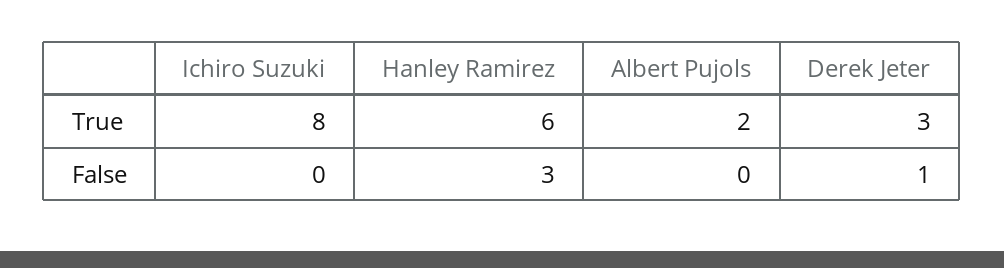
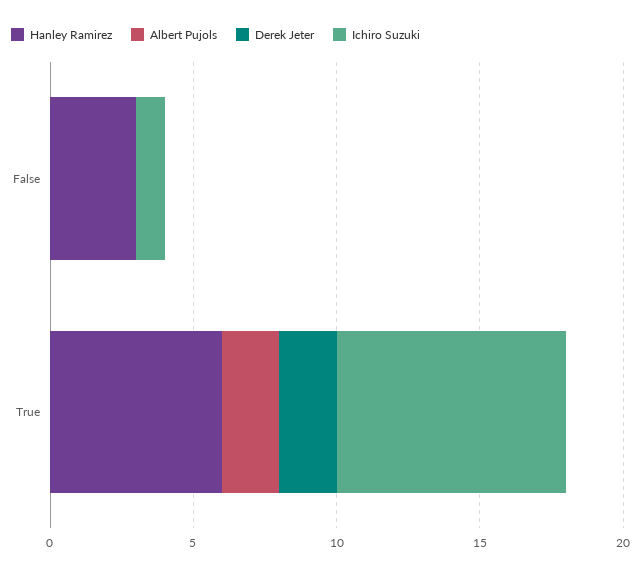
Derek Jeter, True: 3 -> 2
Ichiro Suzuki, False: 0 -> 1
Derek Jeter, False: 1 -> 0

